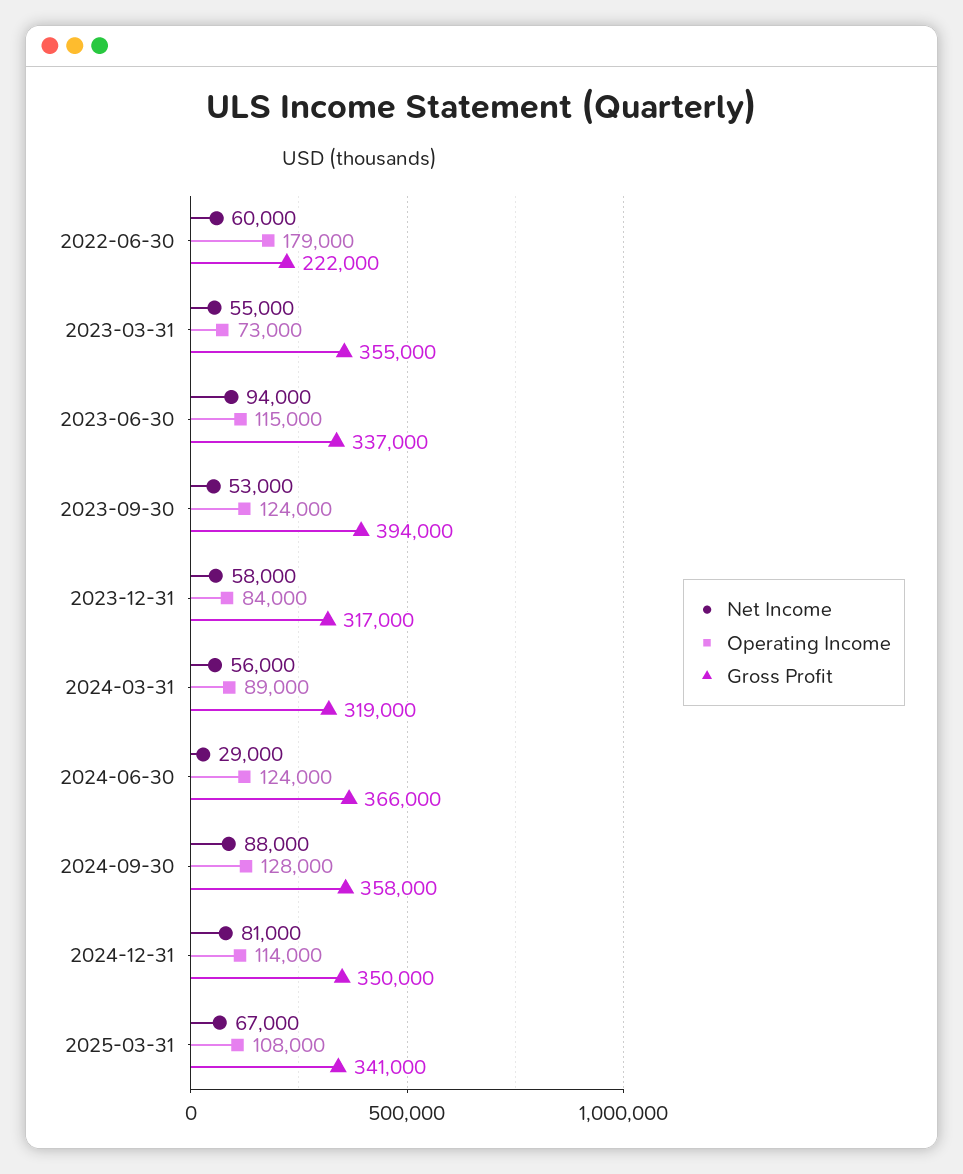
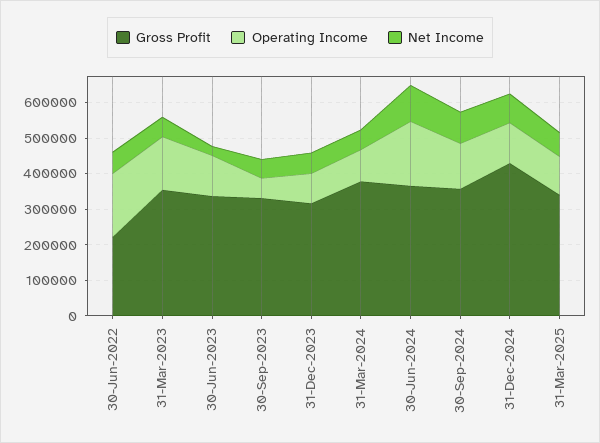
Operating Income, 2023-03-31: 73000 -> 150000
Net Income, 2023-06-30: 94000 -> 25000
Operating Income, 2023-09-30: 124000 -> 50000
Gross Profit, 2023-09-30: 394000 -> 325000
Gross Profit, 2024-03-31: 319000 -> 375000
Net Income, 2024-06-30: 29000 -> 100000
Operating Income, 2024-06-30: 124000 -> 175000
Gross Profit, 2024-12-31: 350000 -> 425000

